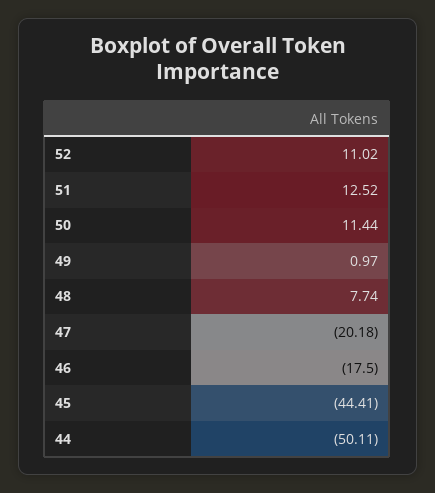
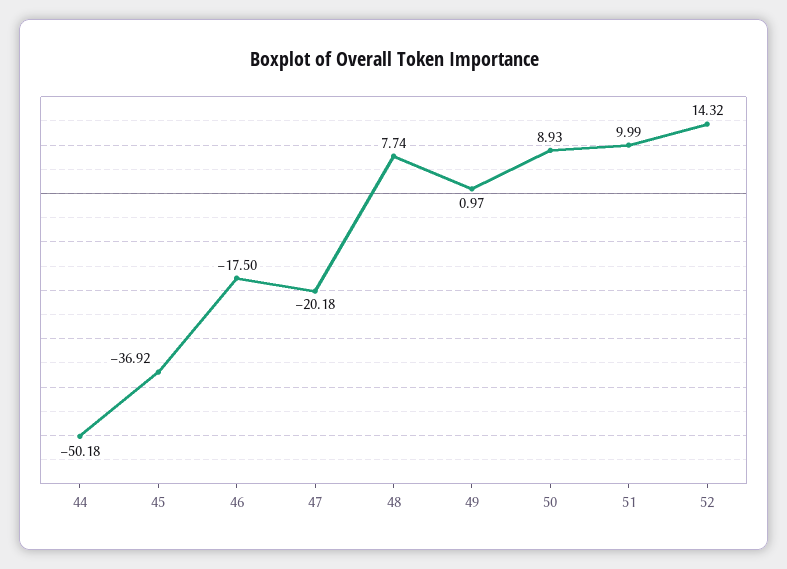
52: 11.02 -> 14.32
51: 12.52 -> 9.99
50: 11.44 -> 8.93
45: -44.41 -> -36.92
44: -50.11 -> -50.18

